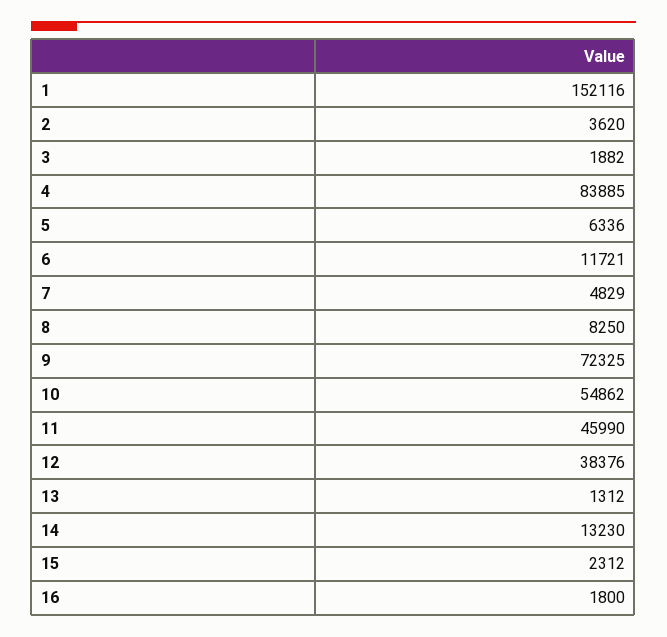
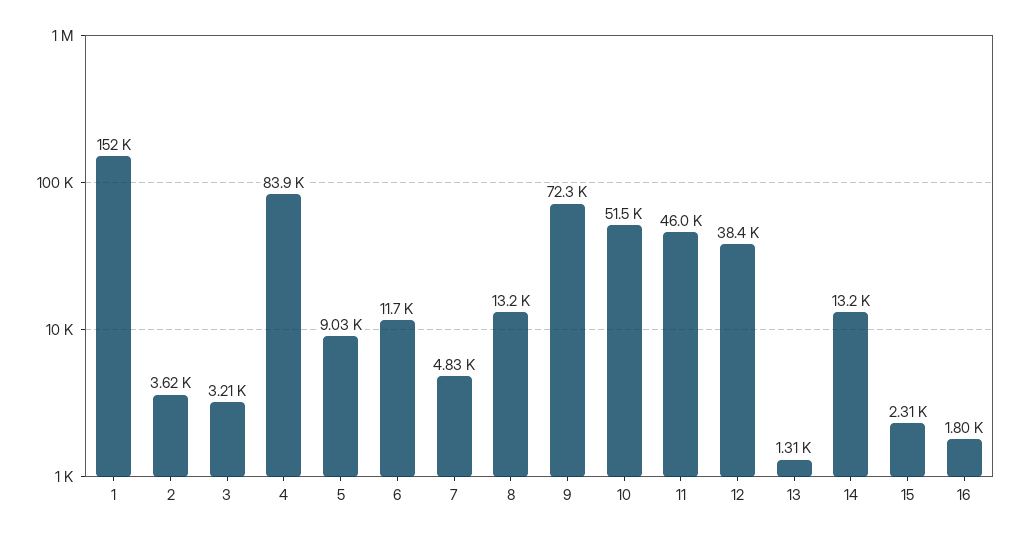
3: 1882 -> 3210
5: 6336 -> 9030
8: 8250 -> 13200
10: 54862 -> 51500

